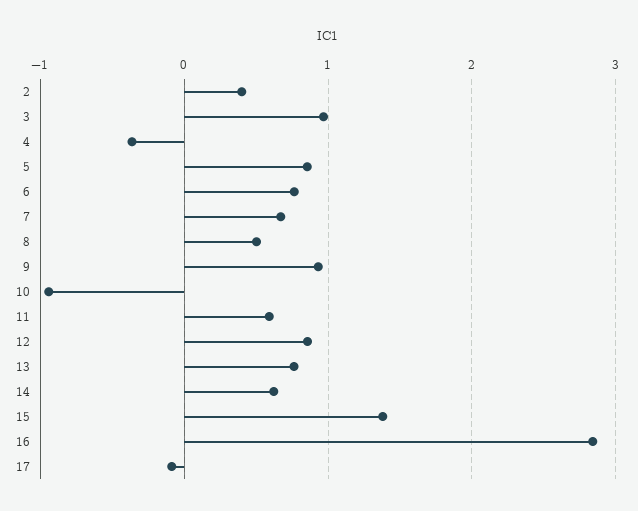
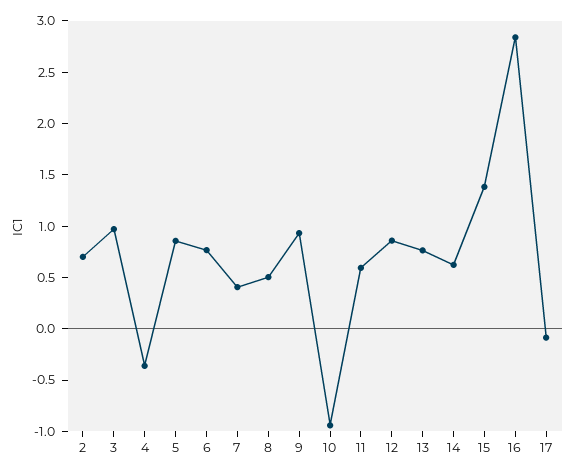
2: 0.4 -> 0.7
7: 0.7 -> 0.4

